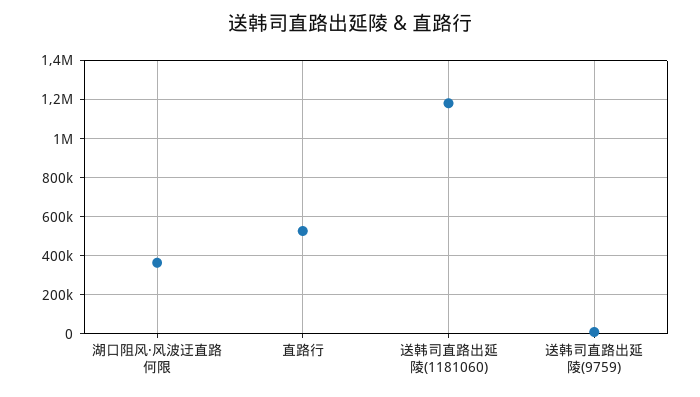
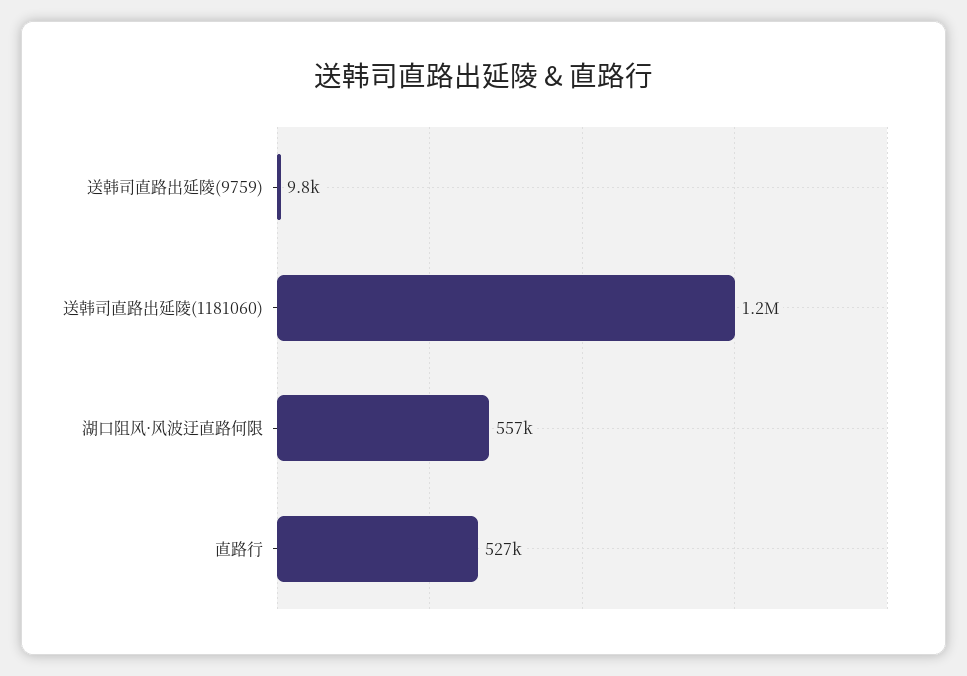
湖口阻风·风波迂直路何限: 350000 -> 557000

